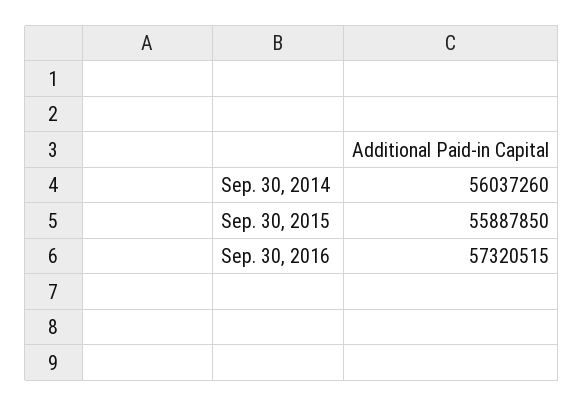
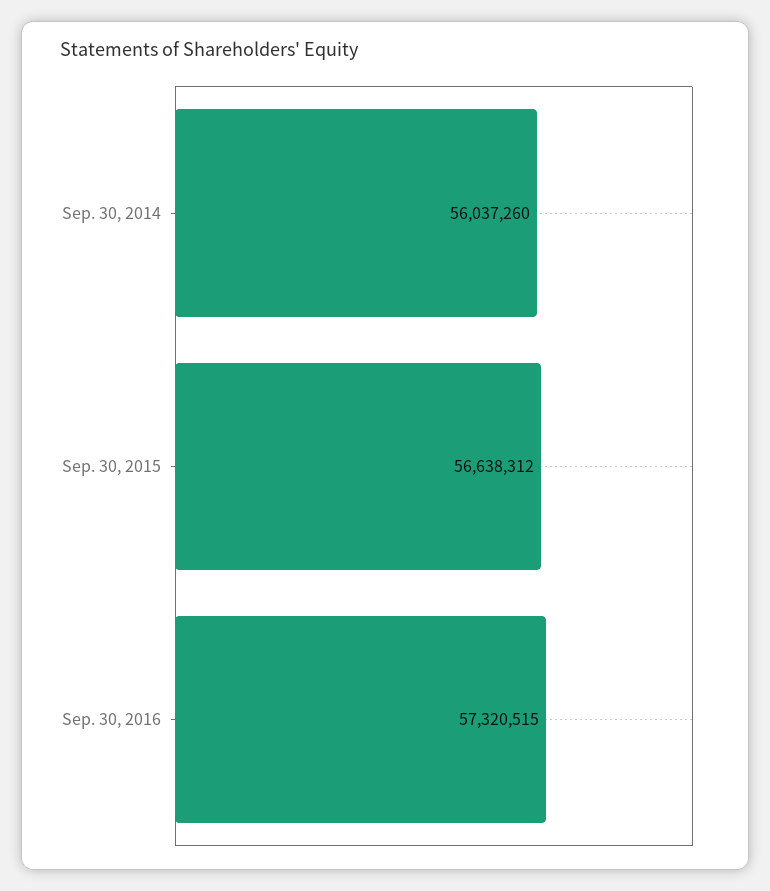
Sep. 30, 2015: 55887850 -> 56638312

